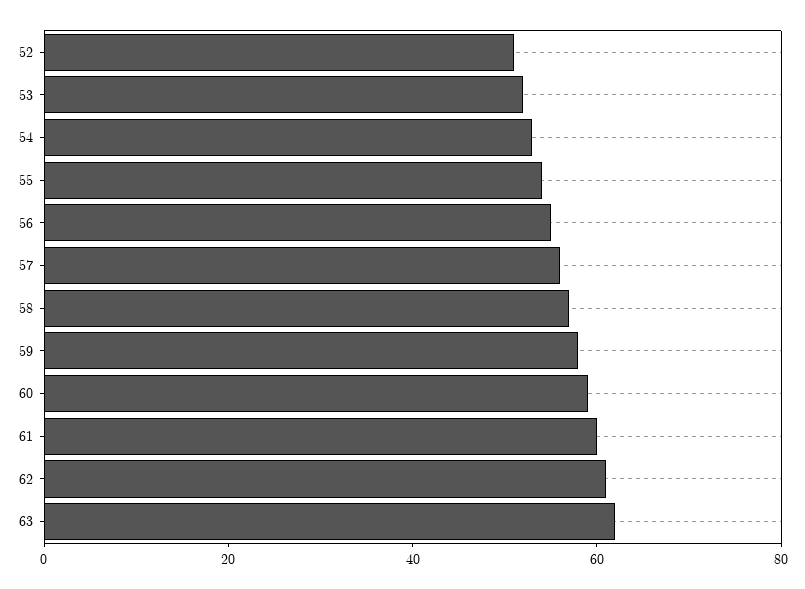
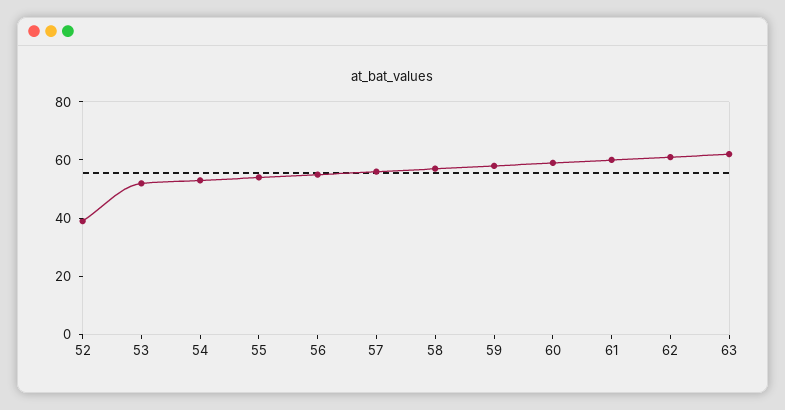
52: 50 -> 40

